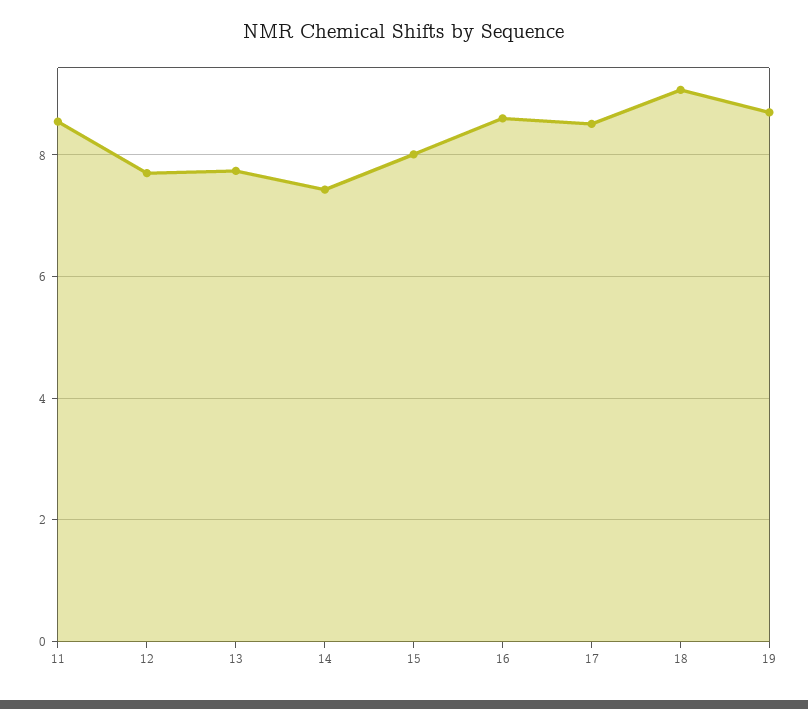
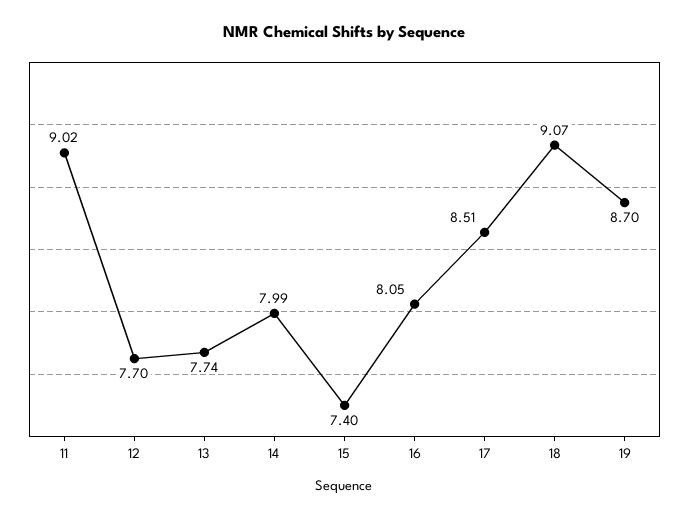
11: 8.6 -> 9.02
14: 7.4 -> 7.99
15: 8 -> 7.4
16: 8.6 -> 8.05

